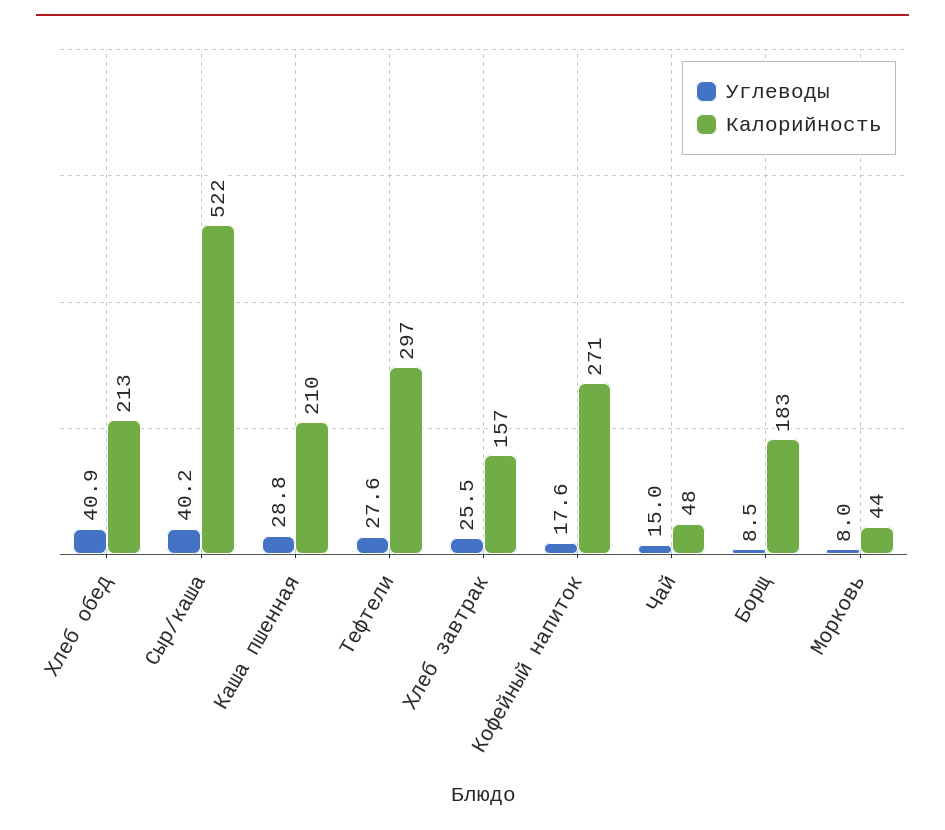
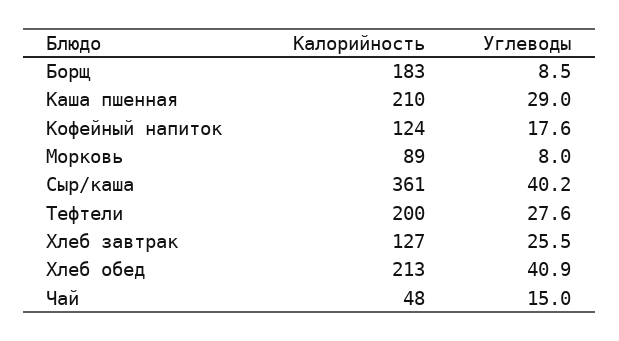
Калорийность, Сыр/каша: 522 -> 361
Углеводы, Каша пшенная: 28.8 -> 29
Калорийность, Тефтели: 297 -> 200
Калорийность, Хлеб завтрак: 157 -> 127
Калорийность, Кофейный напиток: 271 -> 124
Калорийность, Морковь: 44 -> 89

